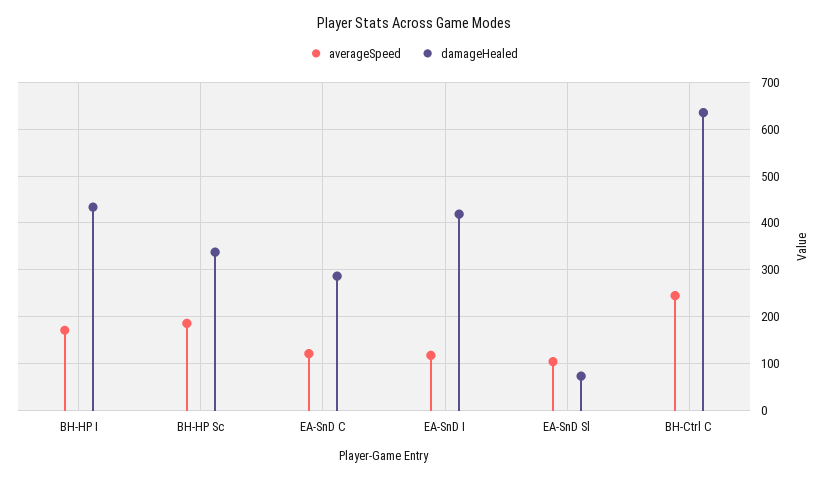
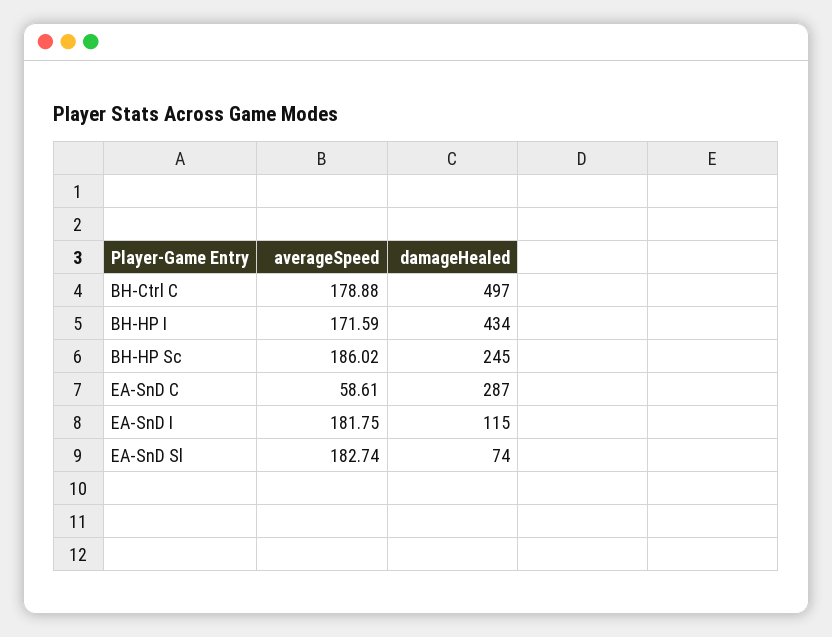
damageHealed, BH-HP Sc: 340 -> 245
averageSpeed, EA-SnD C: 120 -> 58.61
averageSpeed, EA-SnD I: 120 -> 181.75
damageHealed, EA-SnD I: 420 -> 115
averageSpeed, EA-SnD Sl: 100 -> 182.74
averageSpeed, BH-Ctrl C: 240 -> 178.88
damageHealed, BH-Ctrl C: 640 -> 497

